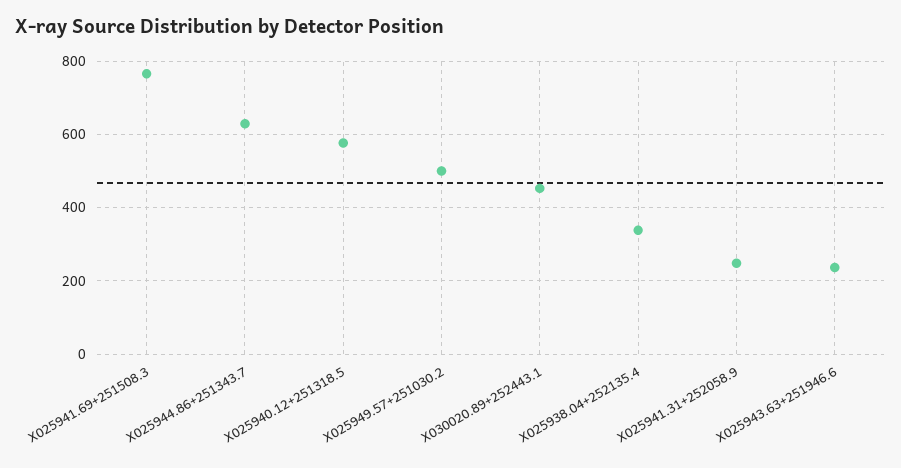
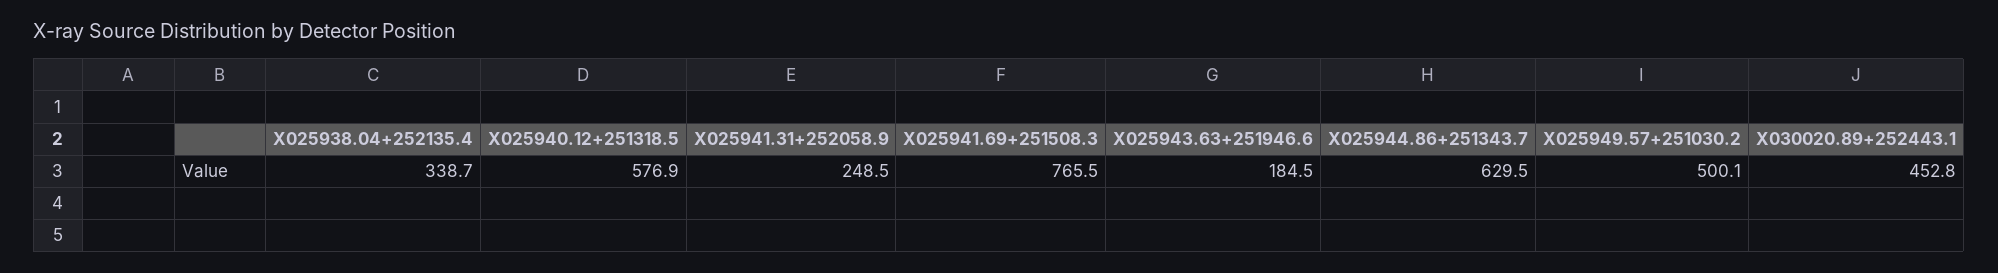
X025943.63+251946.6: 240 -> 184.5

